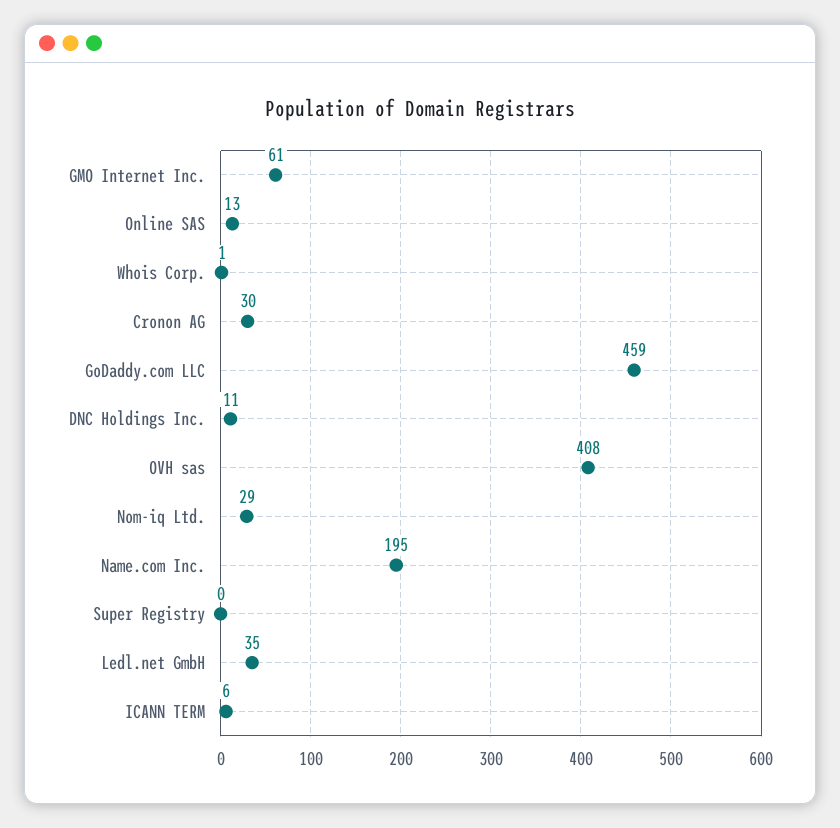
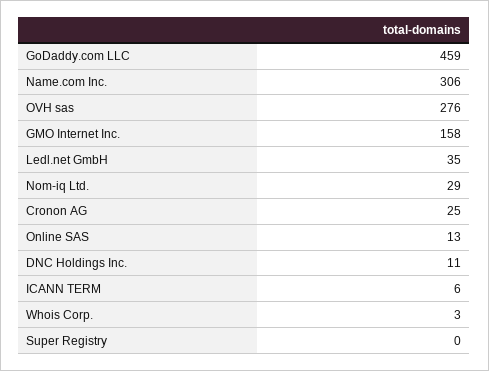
GMO Internet Inc.: 61 -> 158
Whois Corp.: 1 -> 3
Cronon AG: 30 -> 25
OVH sas: 408 -> 276
Name.com Inc.: 195 -> 306

